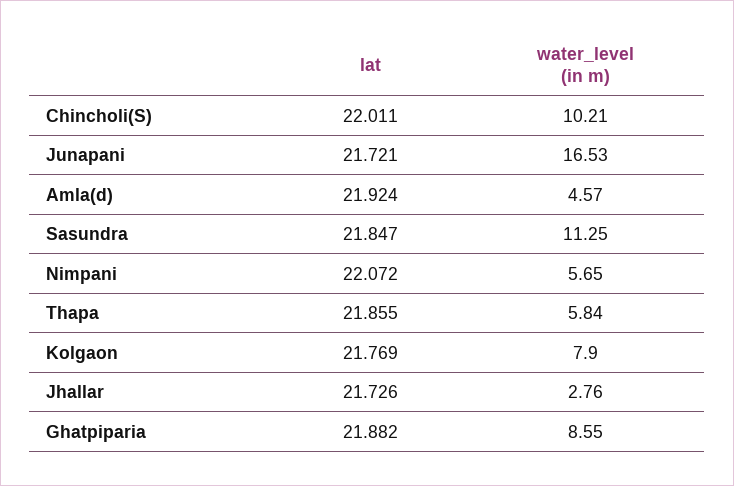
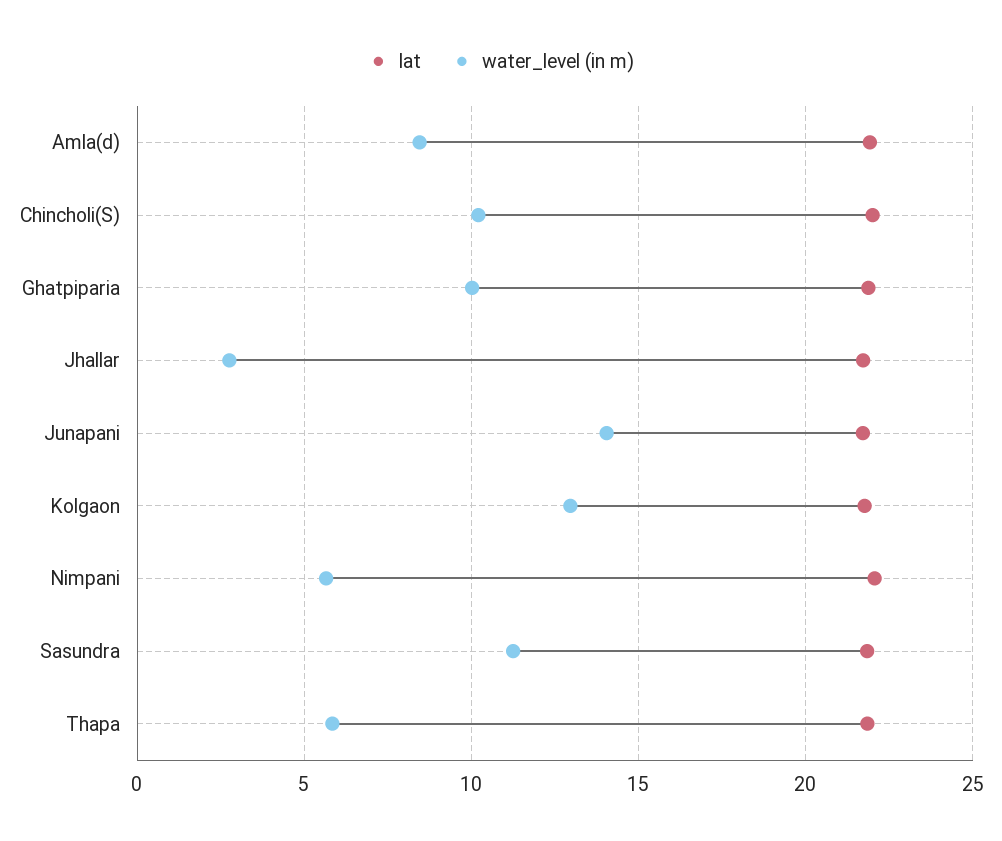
water_level (in m), Junapani: 16.53 -> 14
water_level (in m), Amla(d): 4.57 -> 8.5
water_level (in m), Kolgaon: 7.9 -> 13
water_level (in m), Ghatpiparia: 8.55 -> 10

